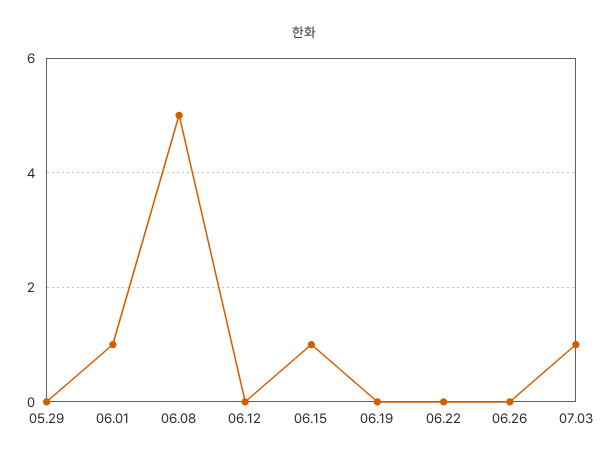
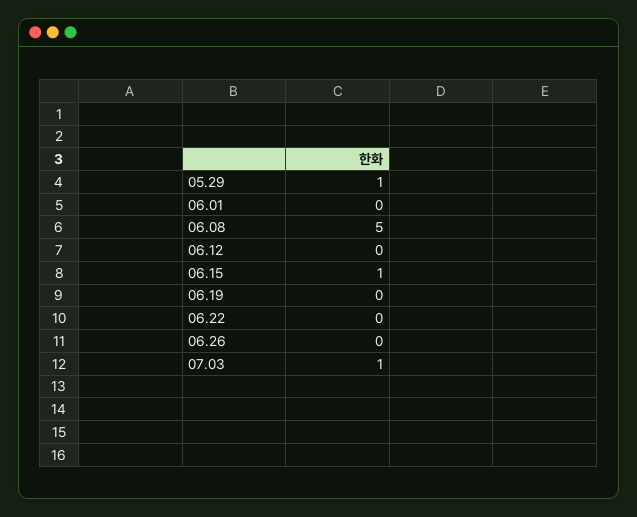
05.29: 0 -> 1
06.01: 1 -> 0

